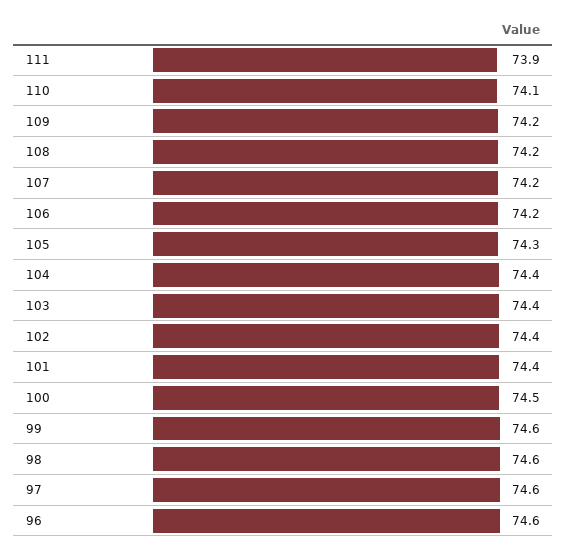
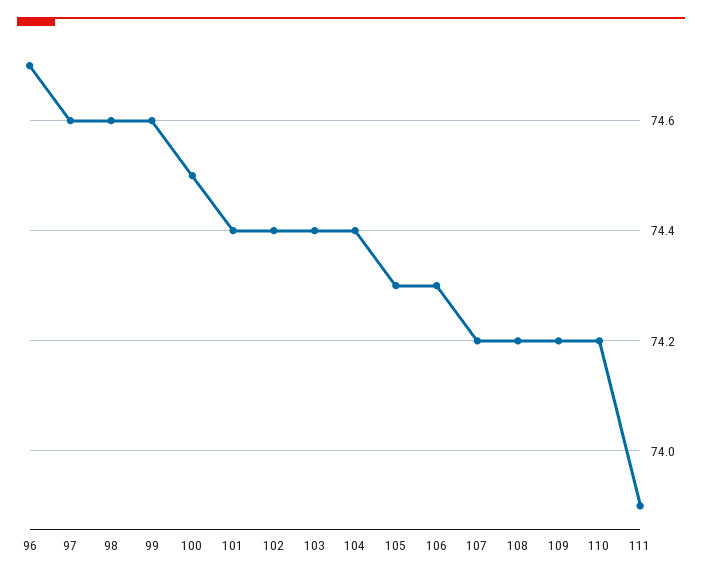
110: 74.1 -> 74.2
106: 74.2 -> 74.3
96: 74.6 -> 74.7

